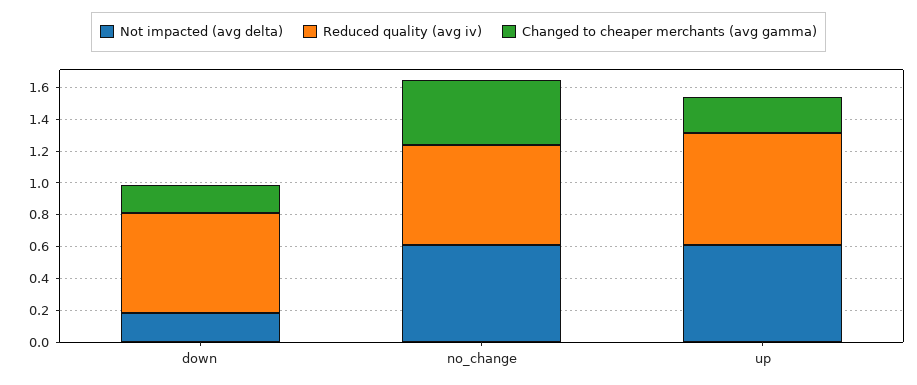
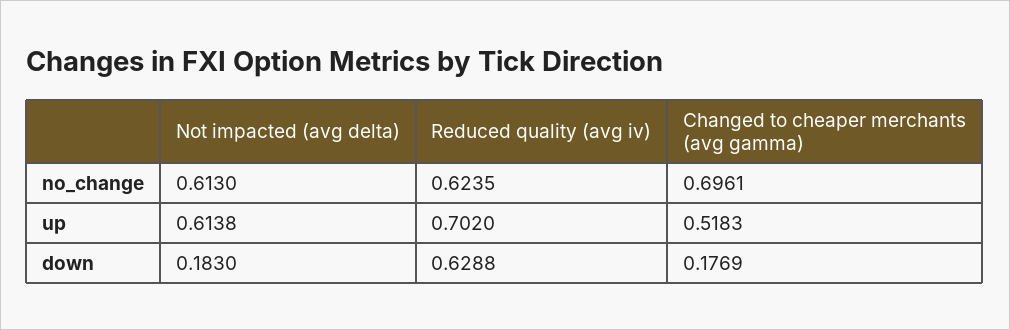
Changed to cheaper merchants (avg gamma), no_change: 0.4 -> 0.6961
Changed to cheaper merchants (avg gamma), up: 0.2 -> 0.5183

